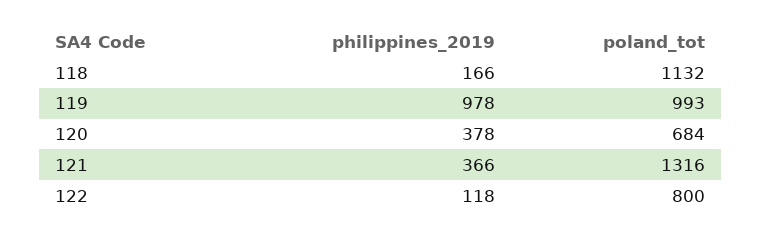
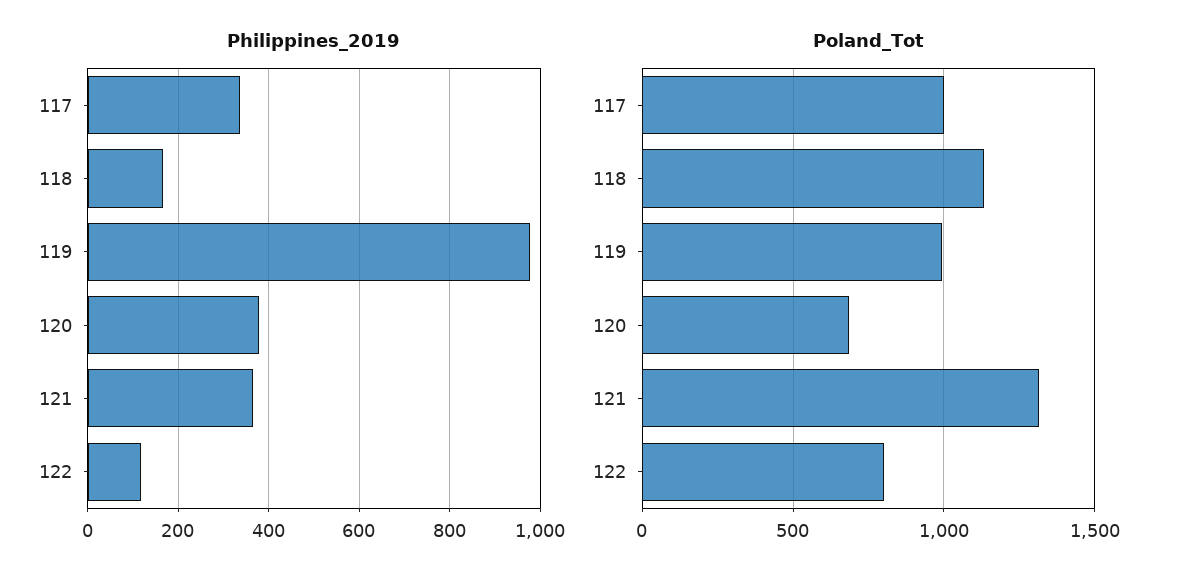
philippines_2019, 117: none -> 340
poland_tot, 117: none -> 1000

